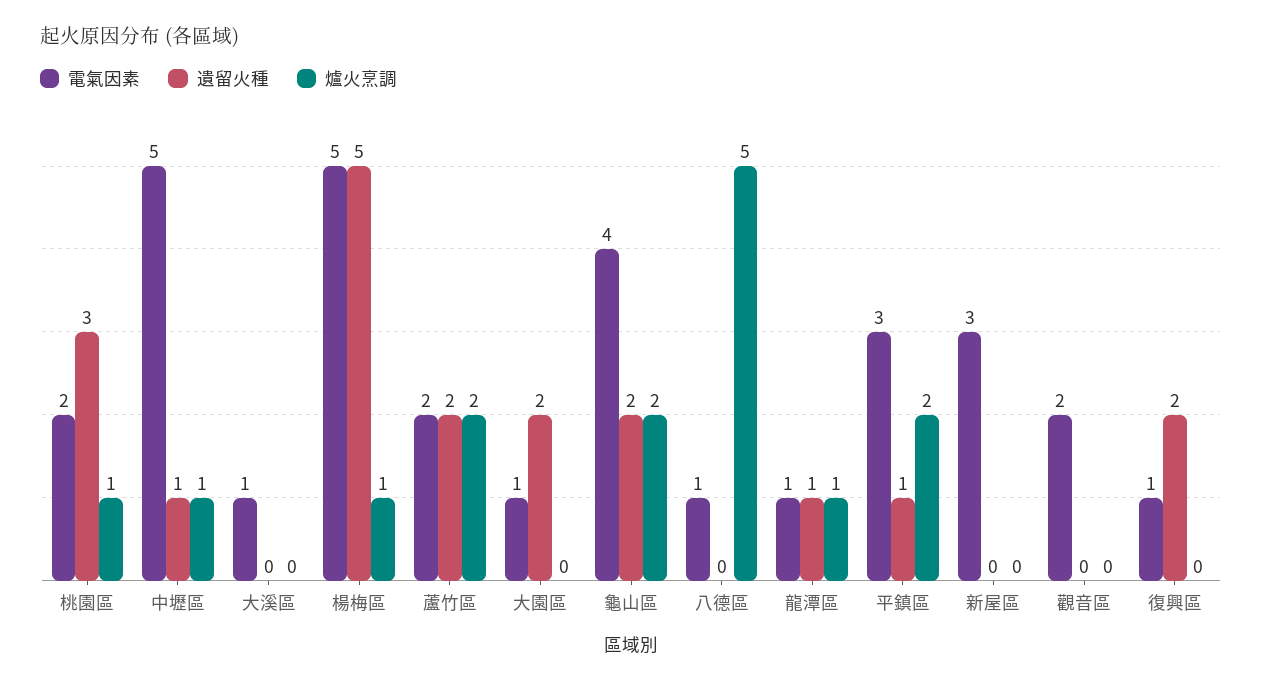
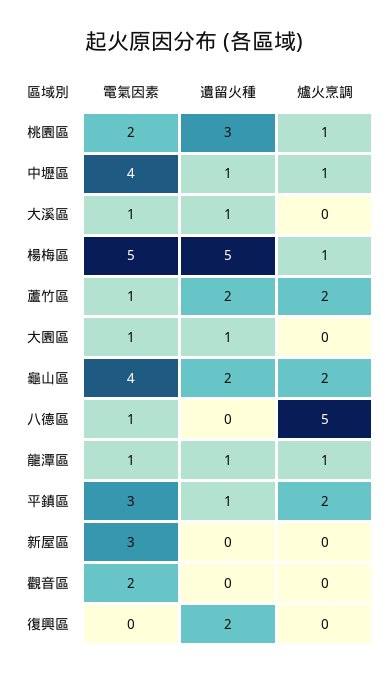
電氣因素, 中壢區: 5 -> 4
遺留火種, 大溪區: 0 -> 1
電氣因素, 蘆竹區: 2 -> 1
遺留火種, 大園區: 2 -> 1
電氣因素, 復興區: 1 -> 0

